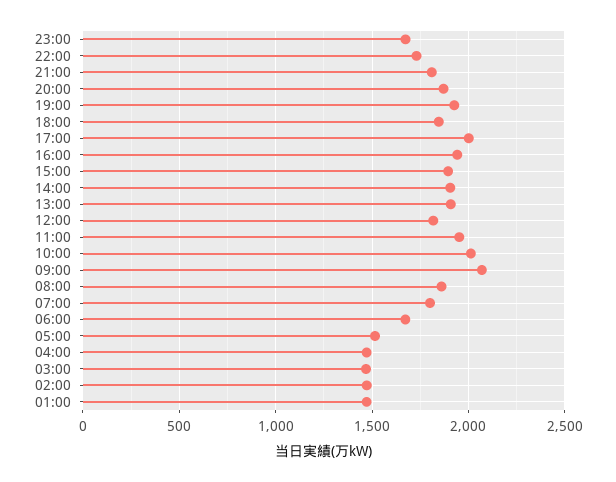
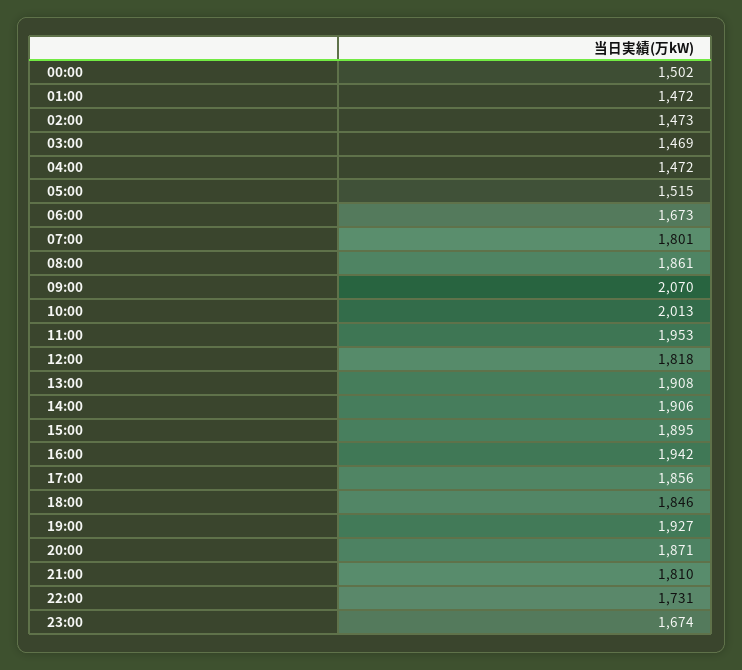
17:00: 2000 -> 1856
00:00: none -> 1502

